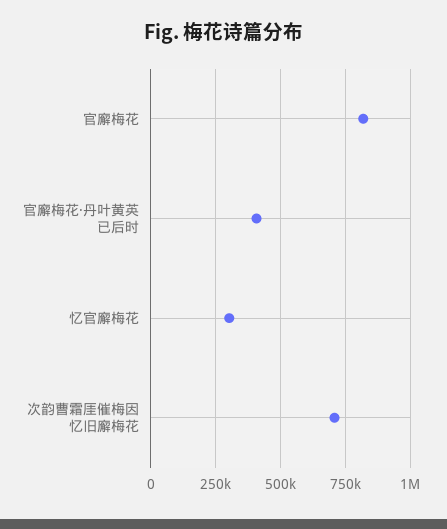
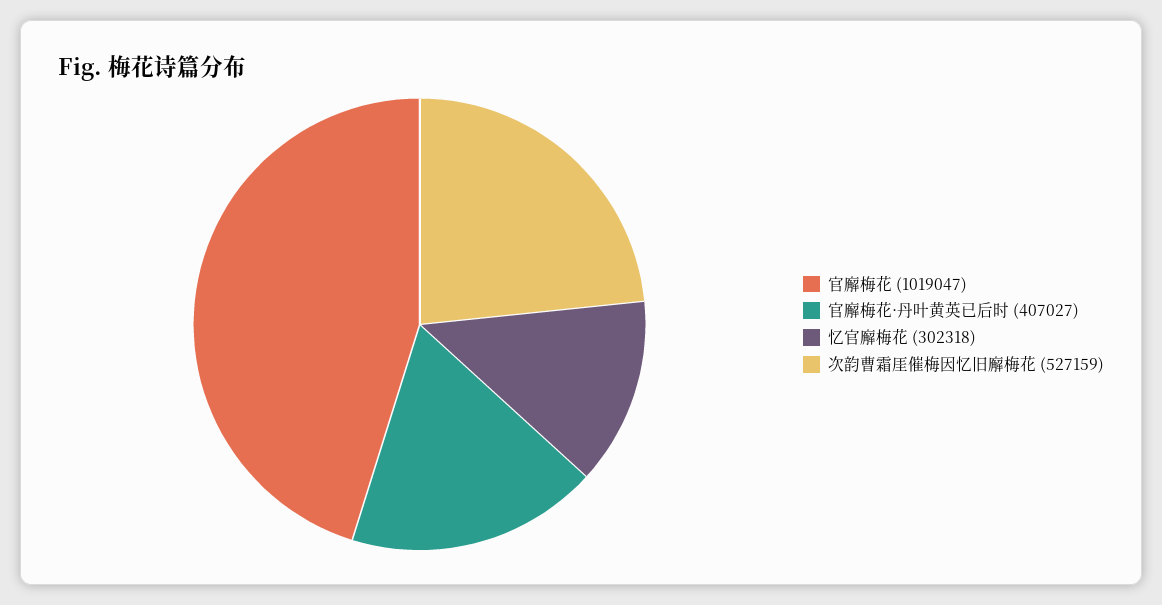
官廨梅花: 825000 -> 1019047
次韵曹霜厓催梅因忆旧廨梅花: 700000 -> 527159

